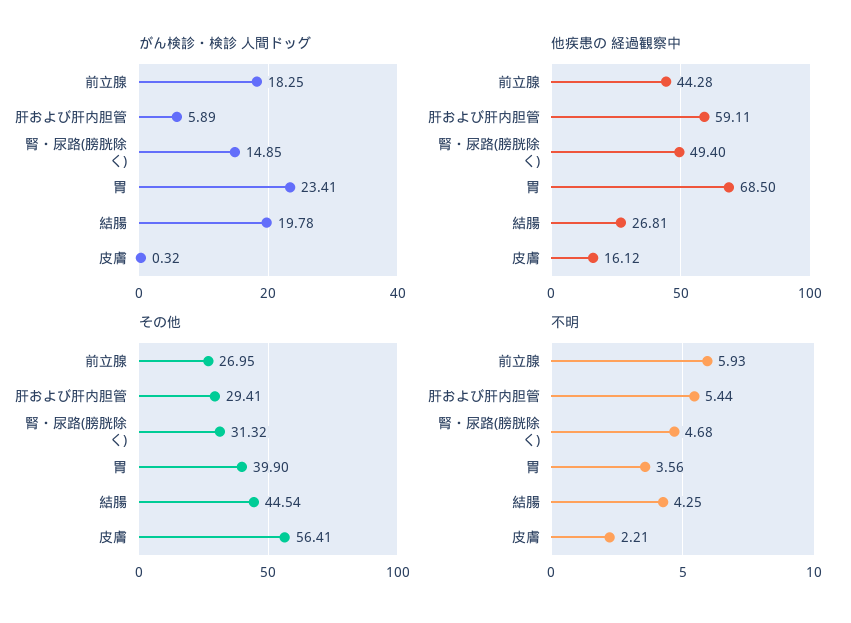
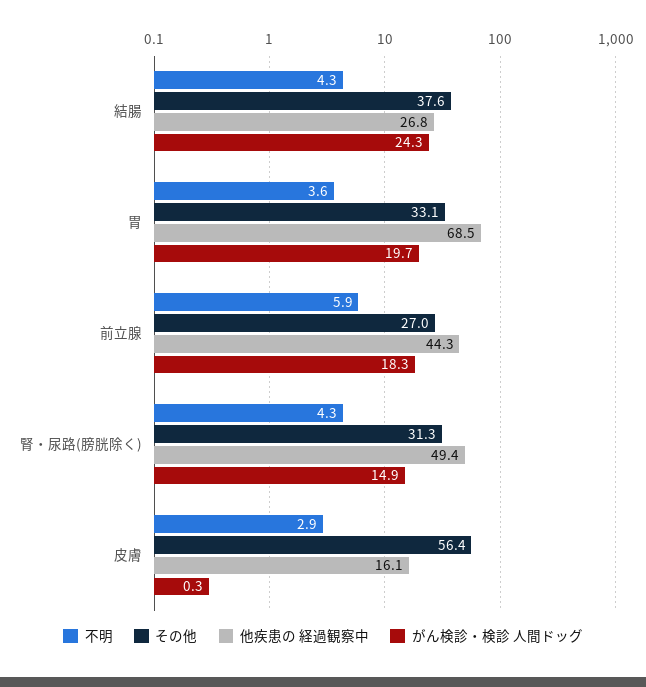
がん検診・検診 人間ドッグ, 肝および肝内胆管: 5.89 -> none
がん検診・検診 人間ドッグ, 胃: 23.41 -> 19.7
がん検診・検診 人間ドッグ, 結腸: 19.78 -> 24.3
他疾患の 経過観察中, 肝および肝内胆管: 59.11 -> none
その他, 肝および肝内胆管: 29.41 -> none
その他, 胃: 39.9 -> 33.1
その他, 結腸: 44.54 -> 37.6
不明, 肝および肝内胆管: 5.44 -> none
不明, 腎・尿路(膀胱除く): 4.68 -> 4.3
不明, 皮膚: 2.21 -> 2.9

